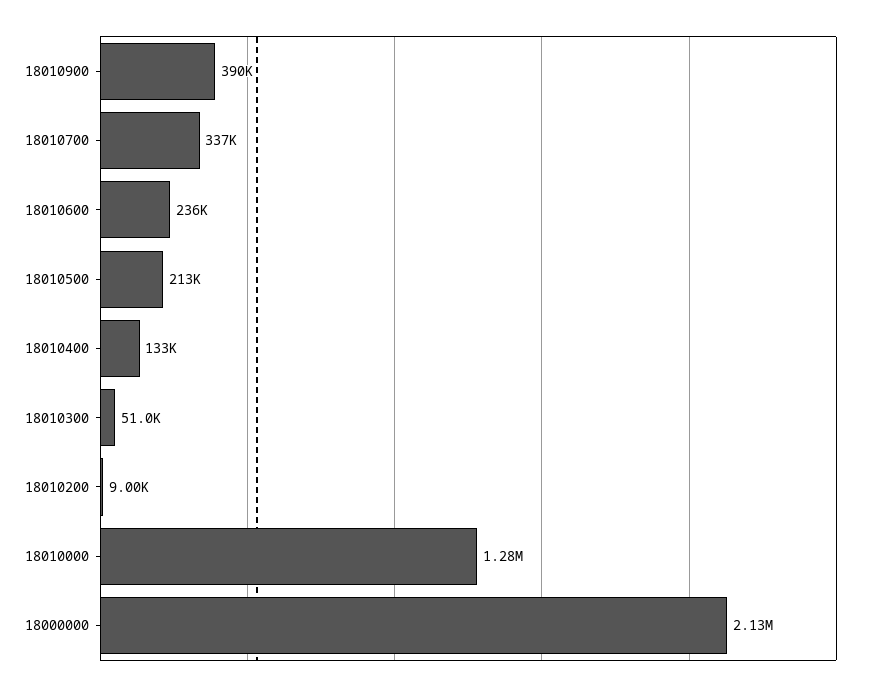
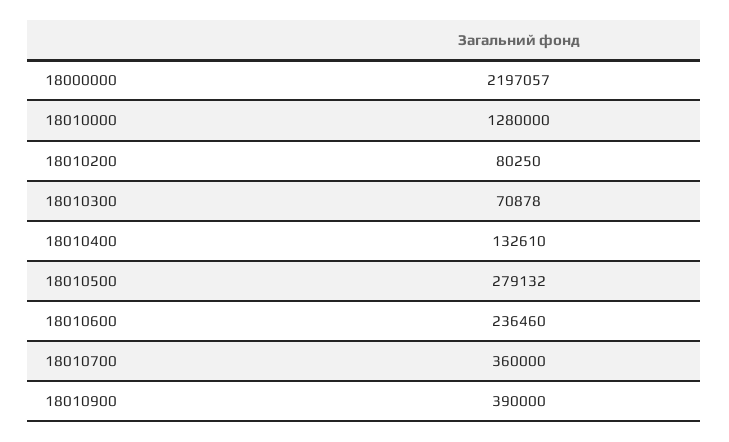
18010700: 337000 -> 360000
18010500: 213000 -> 279132
18010300: 51000 -> 70878
18010200: 9000 -> 80250
18000000: 2130000 -> 2197057

